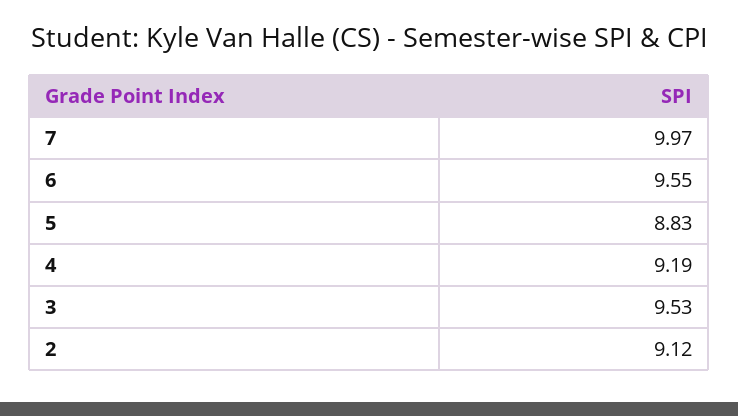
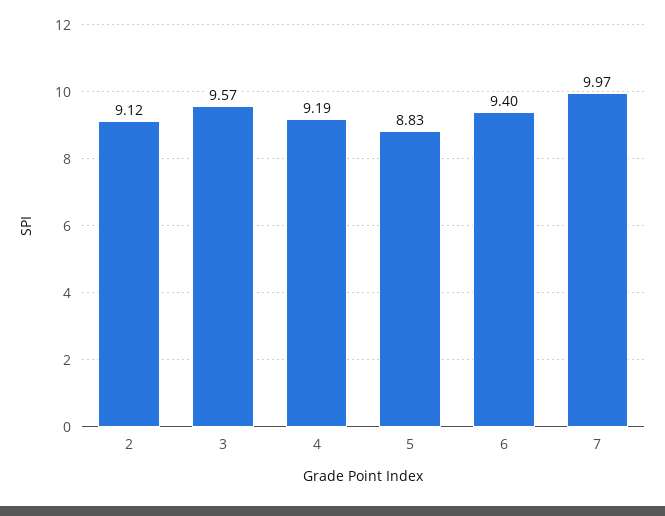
6: 9.55 -> 9.4
3: 9.53 -> 9.57

